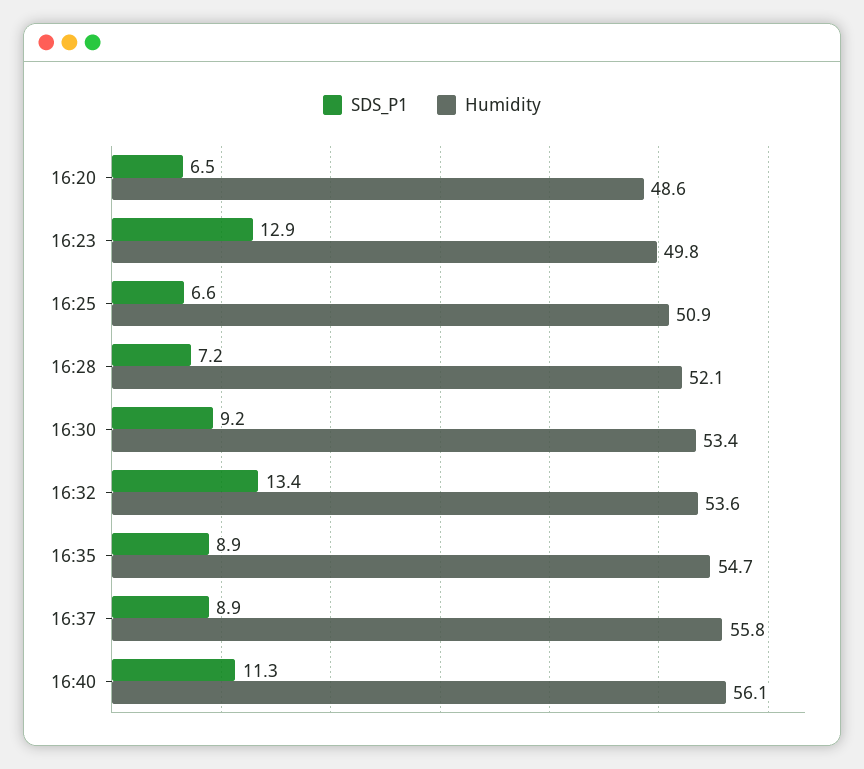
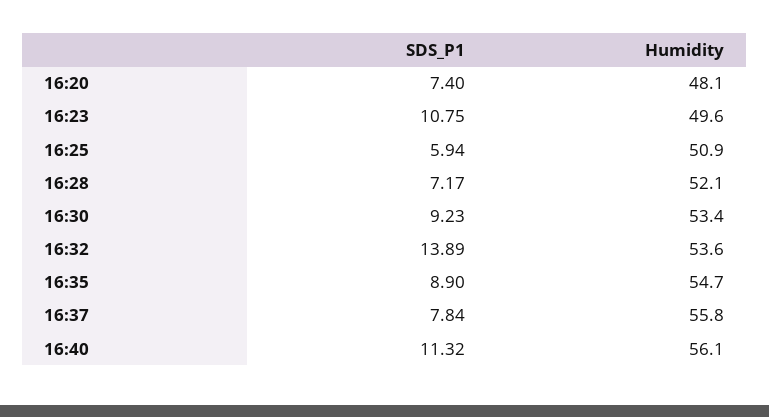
SDS_P1, 16:20: 6.5 -> 7.4
Humidity, 16:20: 48.6 -> 48.1
SDS_P1, 16:23: 12.9 -> 10.75
Humidity, 16:23: 49.8 -> 49.6
SDS_P1, 16:25: 6.6 -> 5.94
SDS_P1, 16:32: 13.4 -> 13.89
SDS_P1, 16:37: 8.9 -> 7.84

